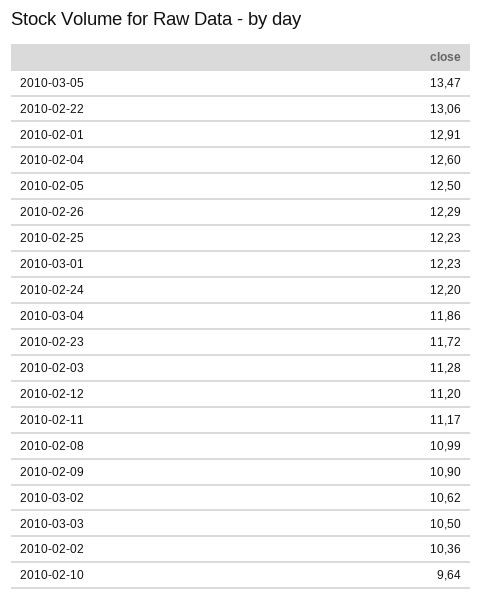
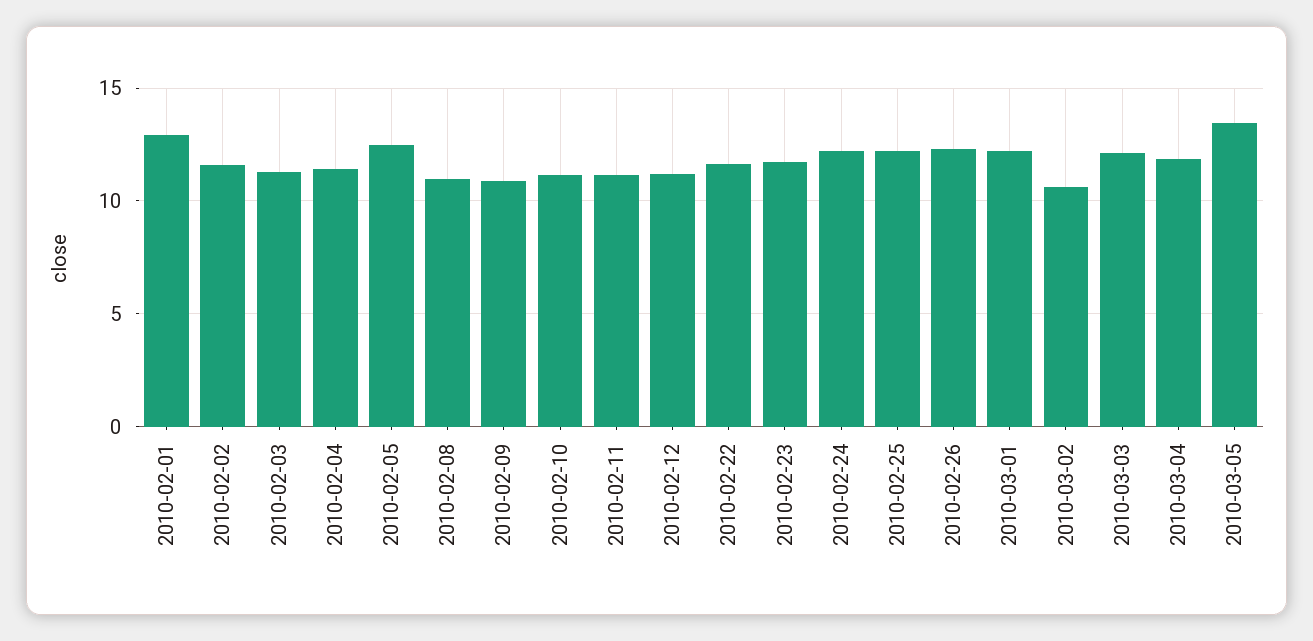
2010-02-22: 13.06 -> 11.5
2010-02-04: 12.6 -> 11.5
2010-03-03: 10.5 -> 12
2010-02-02: 10.36 -> 11.5
2010-02-10: 9.64 -> 11

